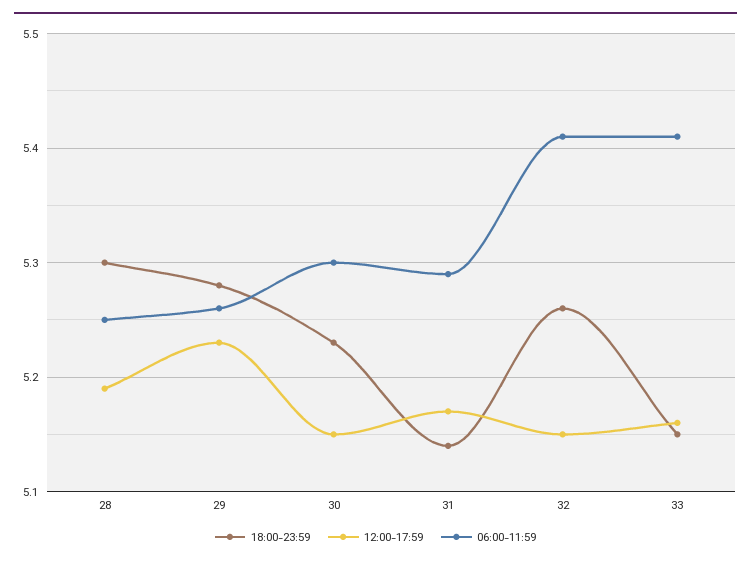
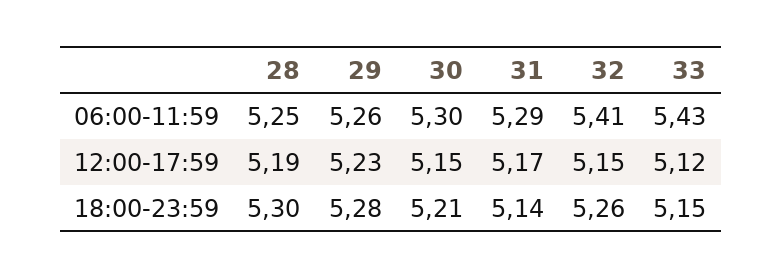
18:00-23:59, 30: 5.23 -> 5.21
12:00-17:59, 33: 5.16 -> 5.12
06:00-11:59, 33: 5.41 -> 5.43

